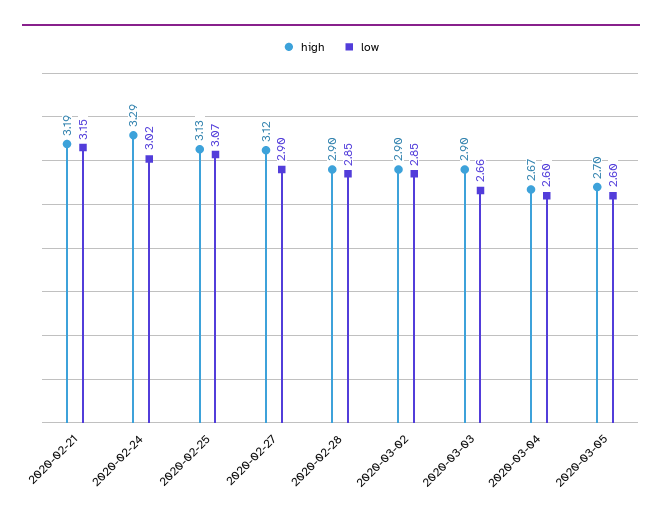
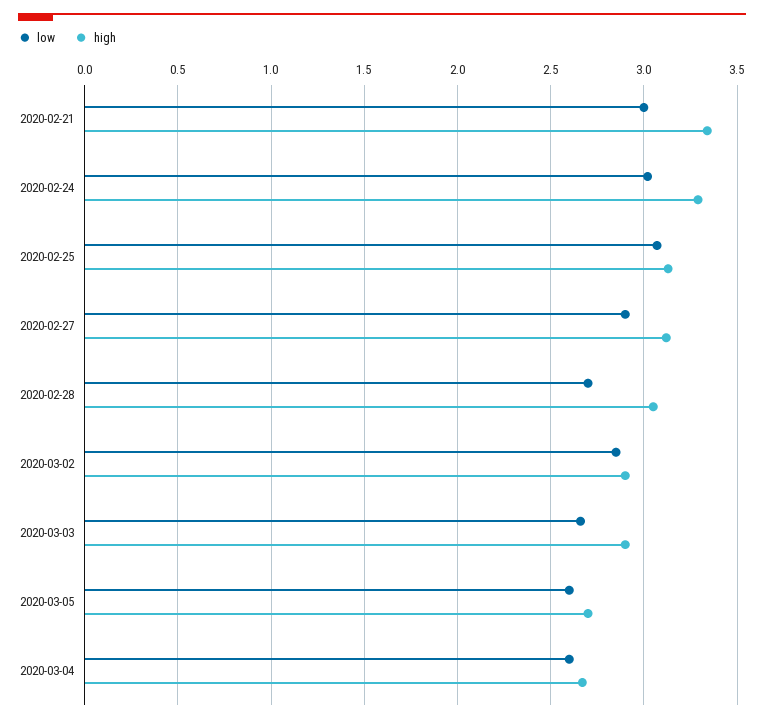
high, 2020-02-21: 3.19 -> 3.35
low, 2020-02-21: 3.15 -> 3
high, 2020-02-28: 2.9 -> 3.05
low, 2020-02-28: 2.85 -> 2.7

